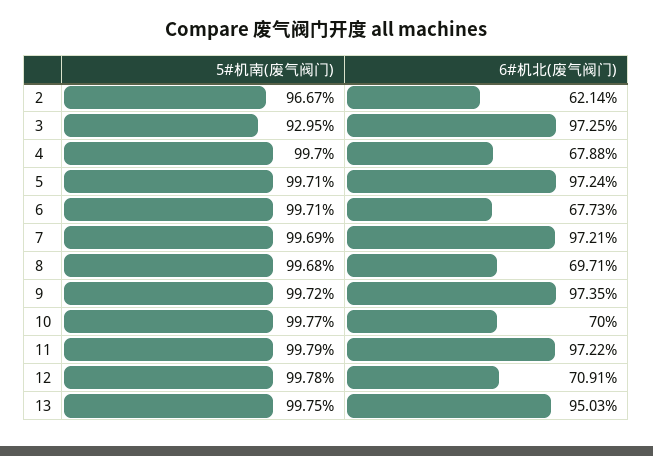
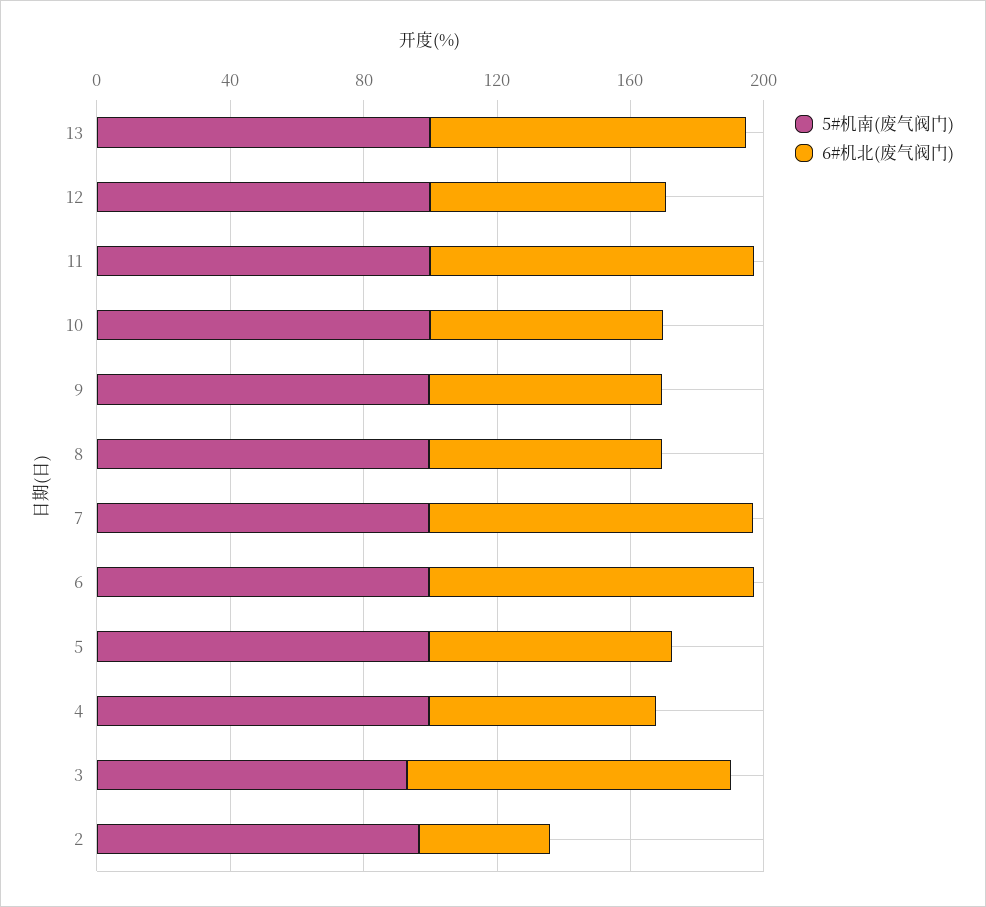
6#机北(废气阀门), 2: 62.14 -> 40
6#机北(废气阀门), 5: 97.24 -> 70
6#机北(废气阀门), 6: 67.73 -> 100
6#机北(废气阀门), 9: 97.35 -> 70

